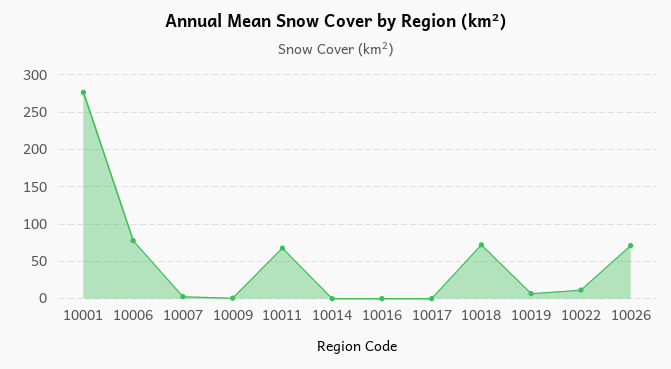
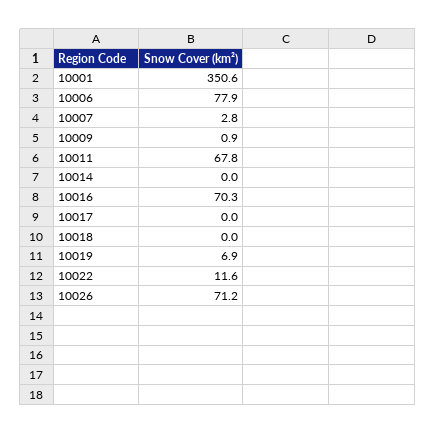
10001: 280 -> 350.6
10016: 0 -> 70.3
10018: 70 -> 0

